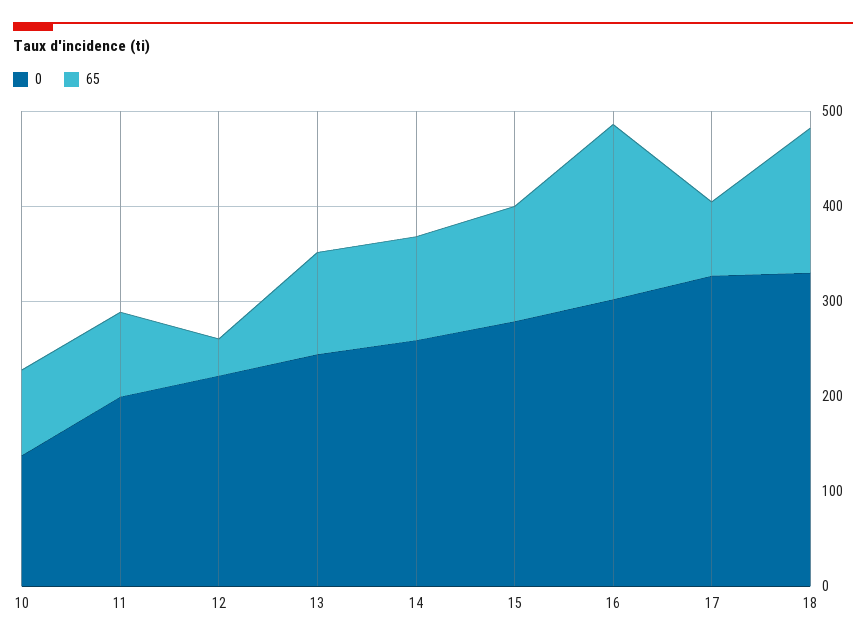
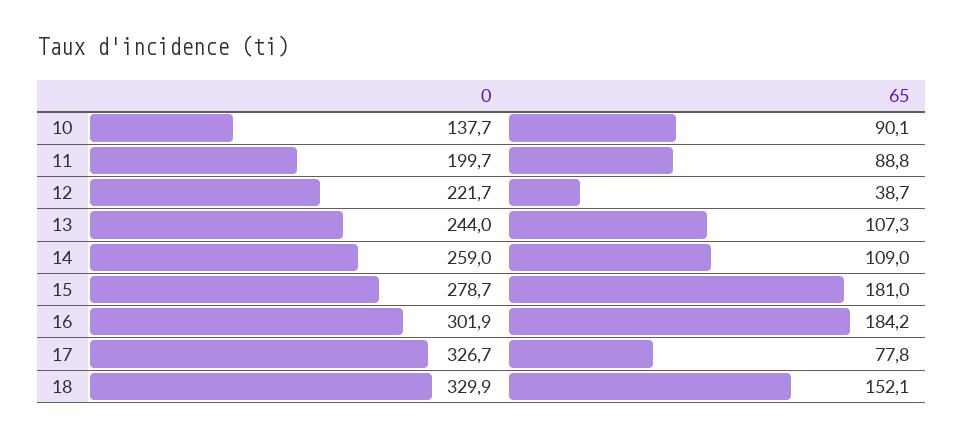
65, 15: 120 -> 181

